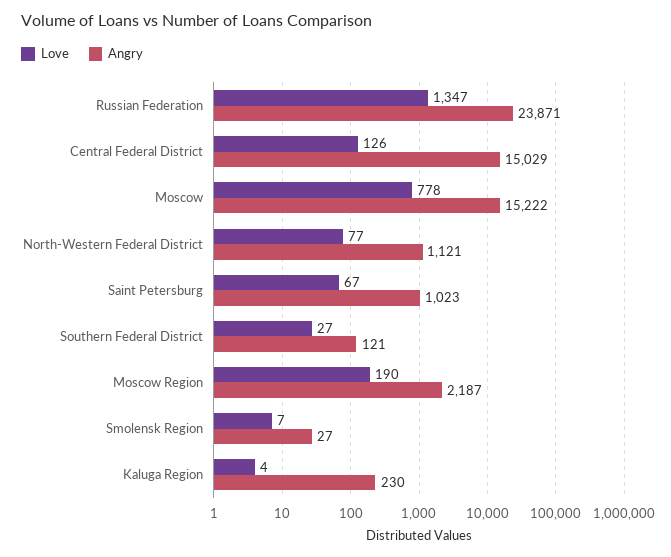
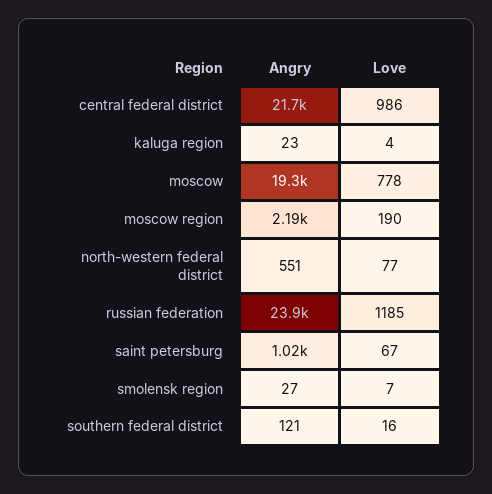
Love, Russian Federation: 1347 -> 1185
Love, Central Federal District: 126 -> 986
Angry, Central Federal District: 15029 -> 21700
Angry, Moscow: 15222 -> 19300
Angry, North-Western Federal District: 1121 -> 551
Love, Southern Federal District: 27 -> 16
Angry, Kaluga Region: 230 -> 23

